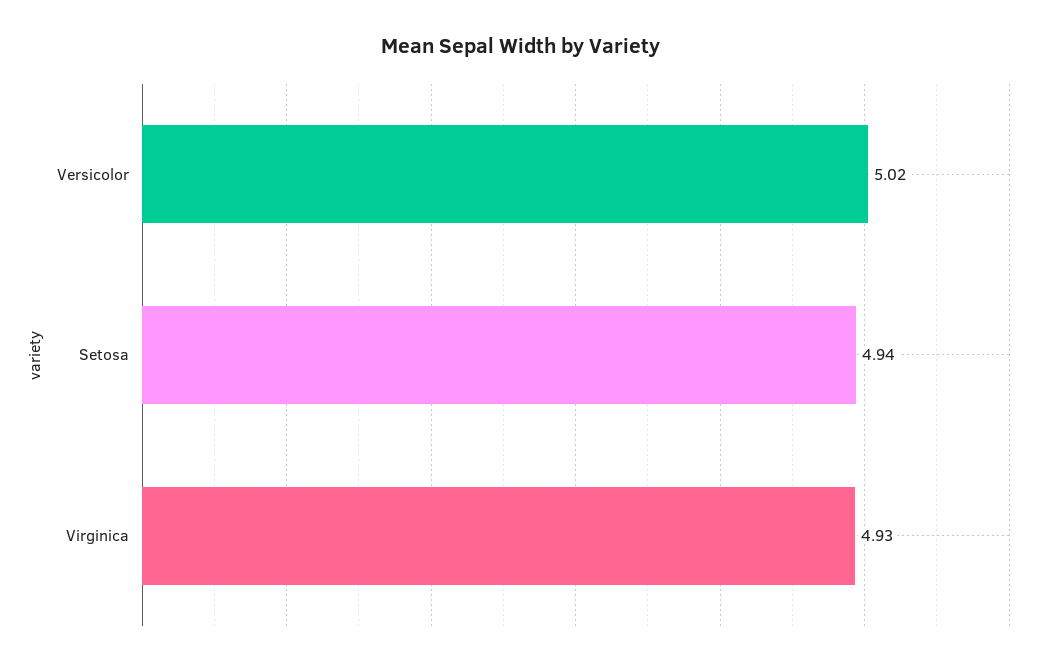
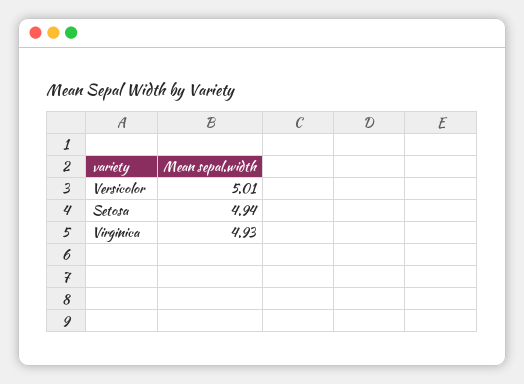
Versicolor: 5.02 -> 5.01

